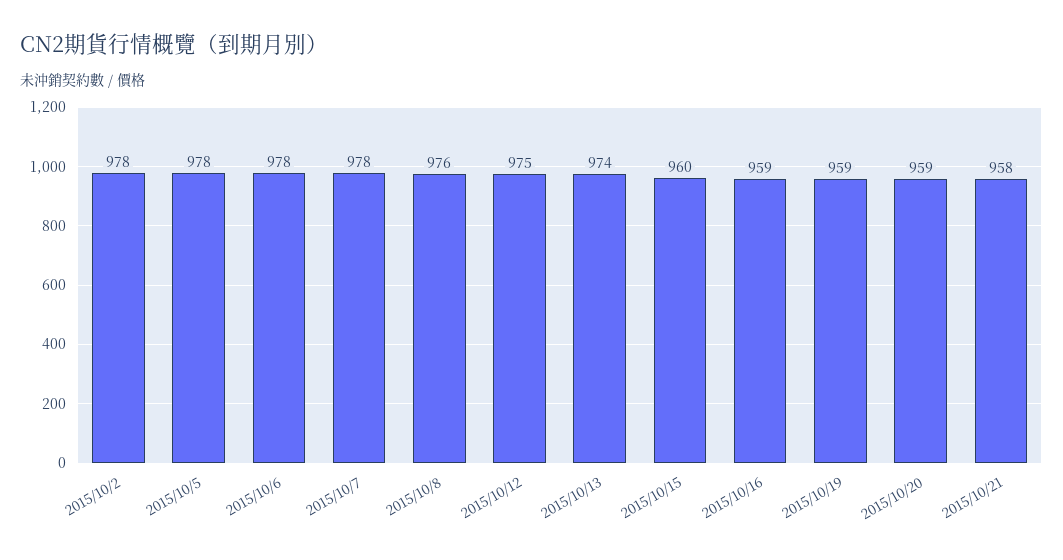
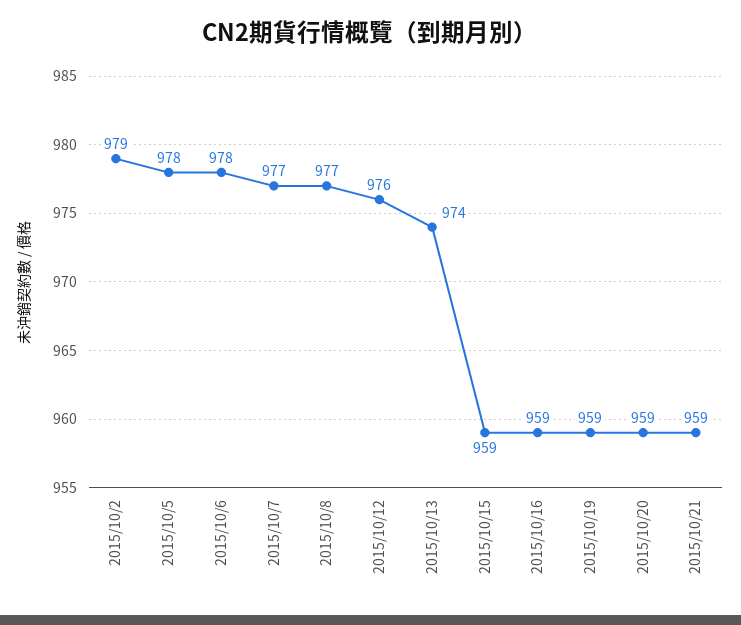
2015/10/2: 978 -> 979
2015/10/7: 978 -> 977
2015/10/8: 976 -> 977
2015/10/12: 975 -> 976
2015/10/15: 960 -> 959
2015/10/21: 958 -> 959

